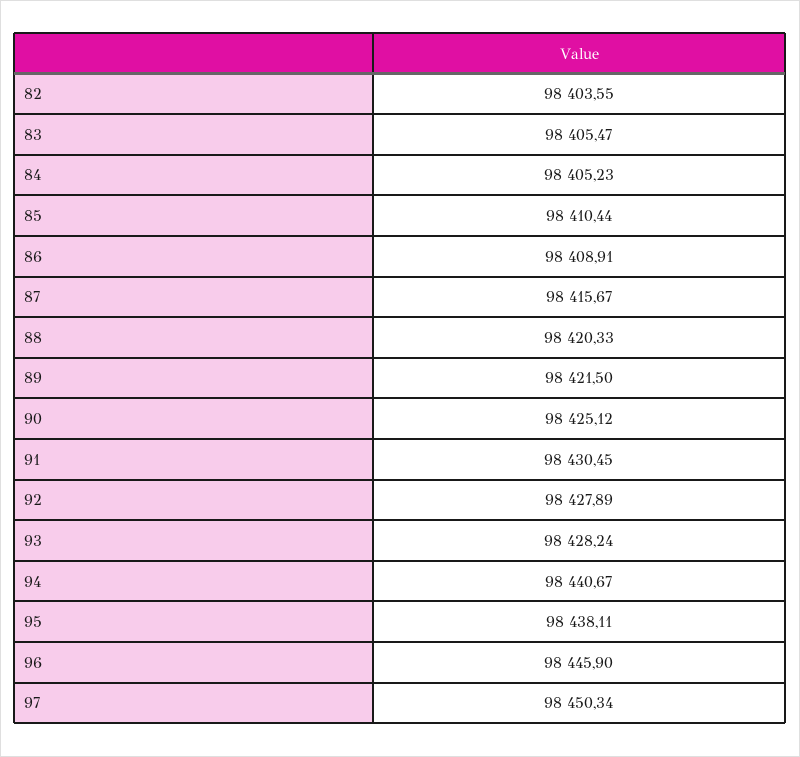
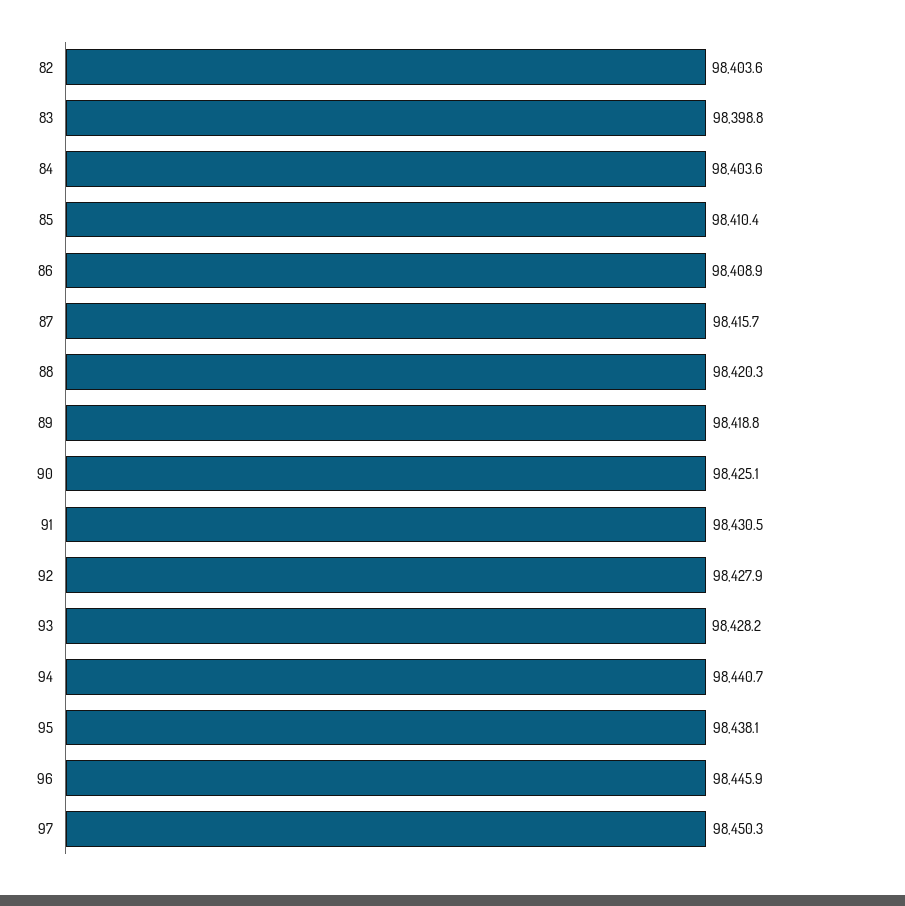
83: 98405.47 -> 98398.8
84: 98405.23 -> 98403.6
89: 98421.5 -> 98418.8

